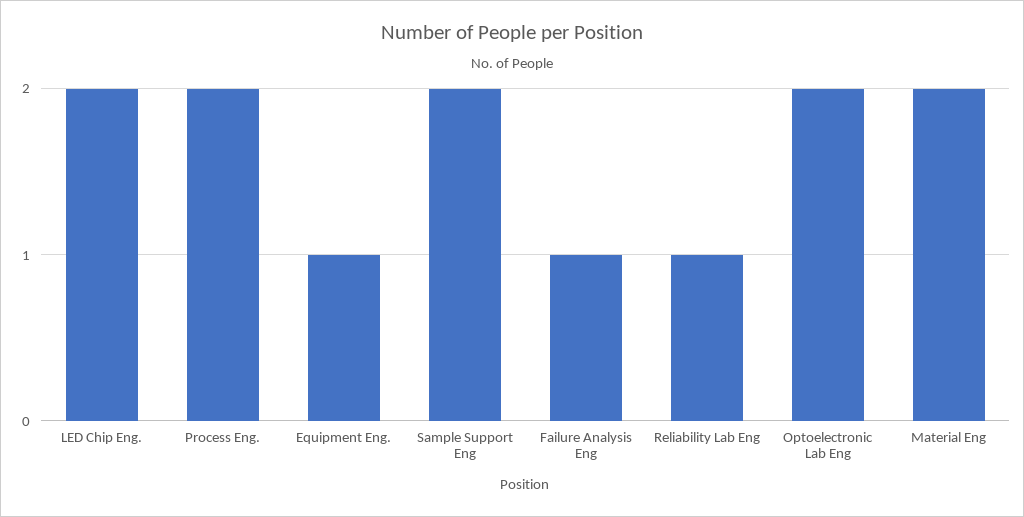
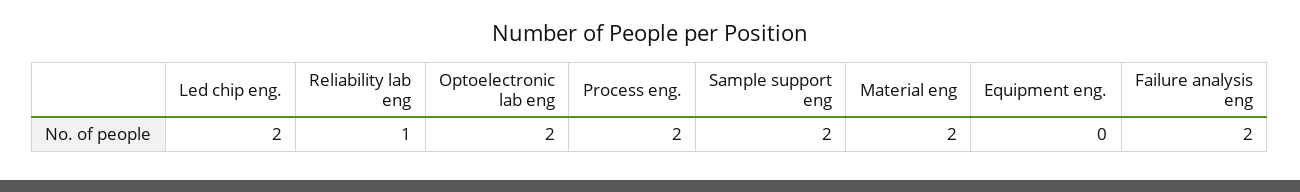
Equipment Eng.: 1 -> 0
Failure Analysis Eng: 1 -> 2

